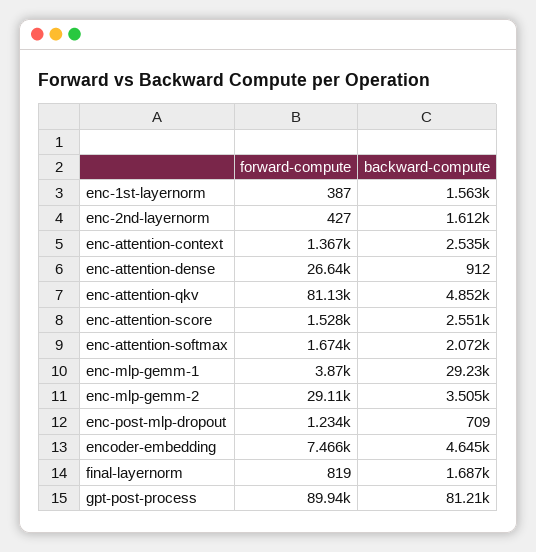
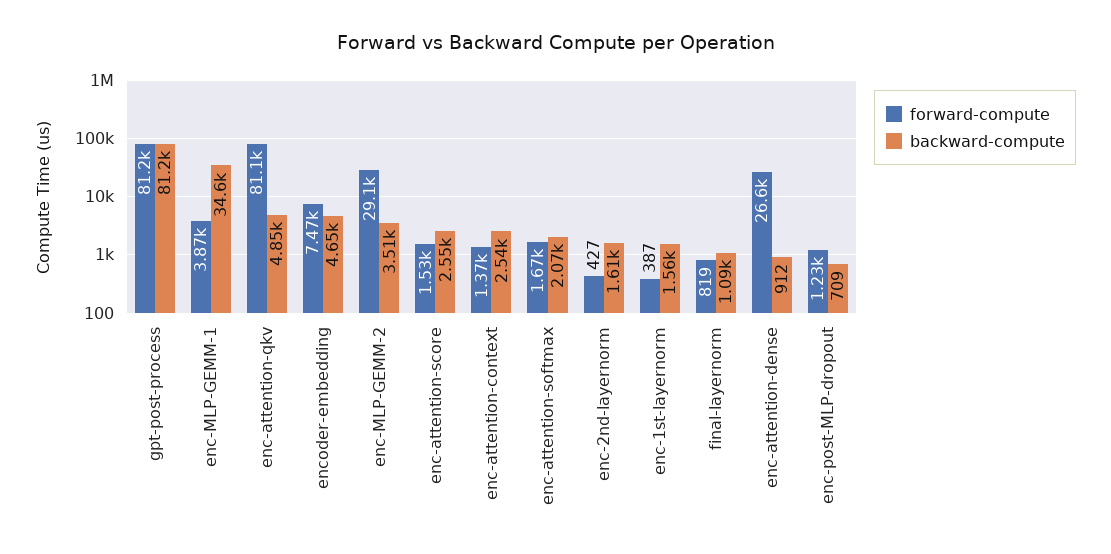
backward-compute, enc-mlp-gemm-1: 29230 -> 34600
backward-compute, final-layernorm: 1687 -> 1090
forward-compute, gpt-post-process: 89940 -> 81200

